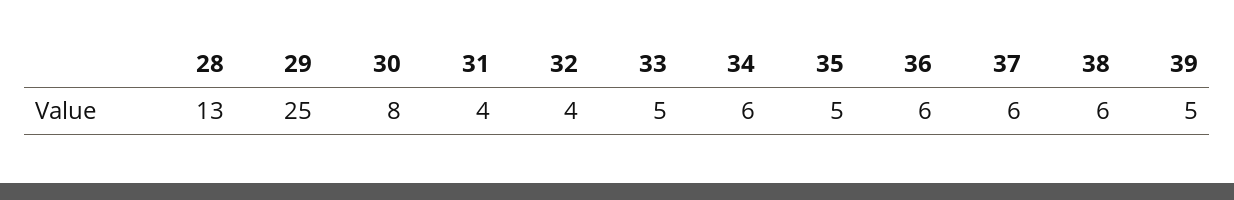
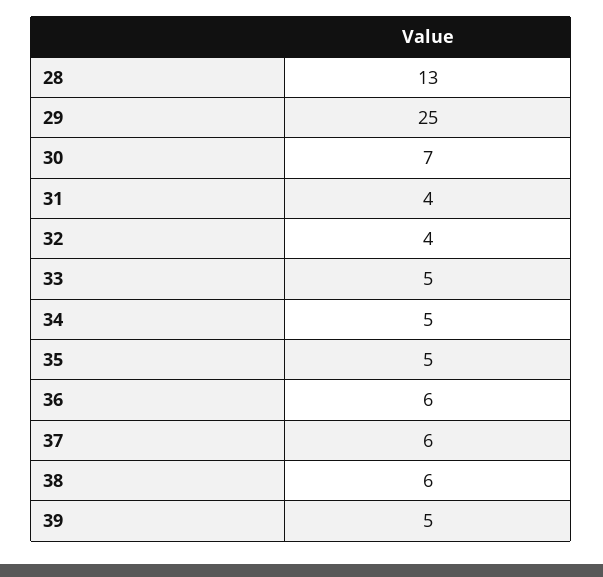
30: 8 -> 7
34: 6 -> 5

